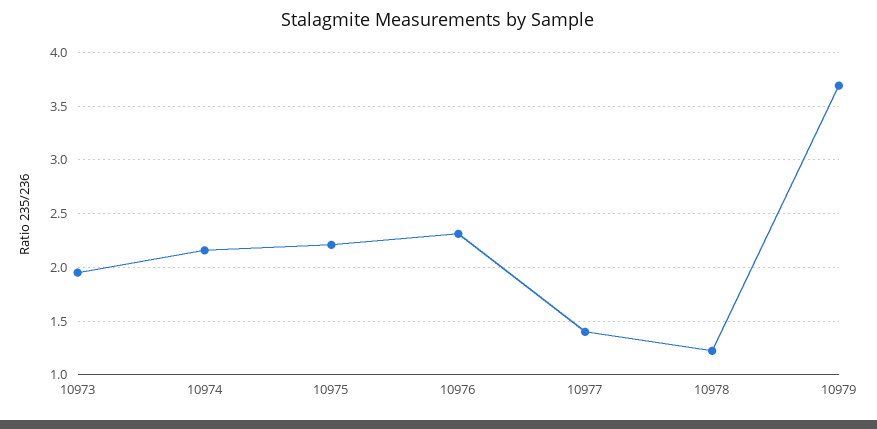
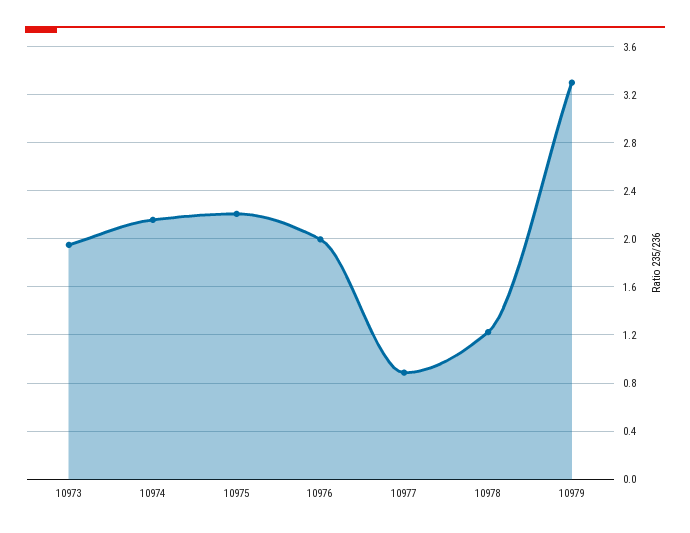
10976: 2.3 -> 2
10977: 1.4 -> 0.9
10979: 3.7 -> 3.3

